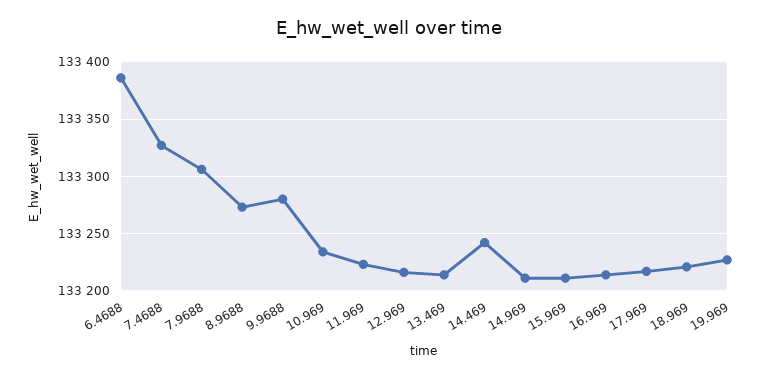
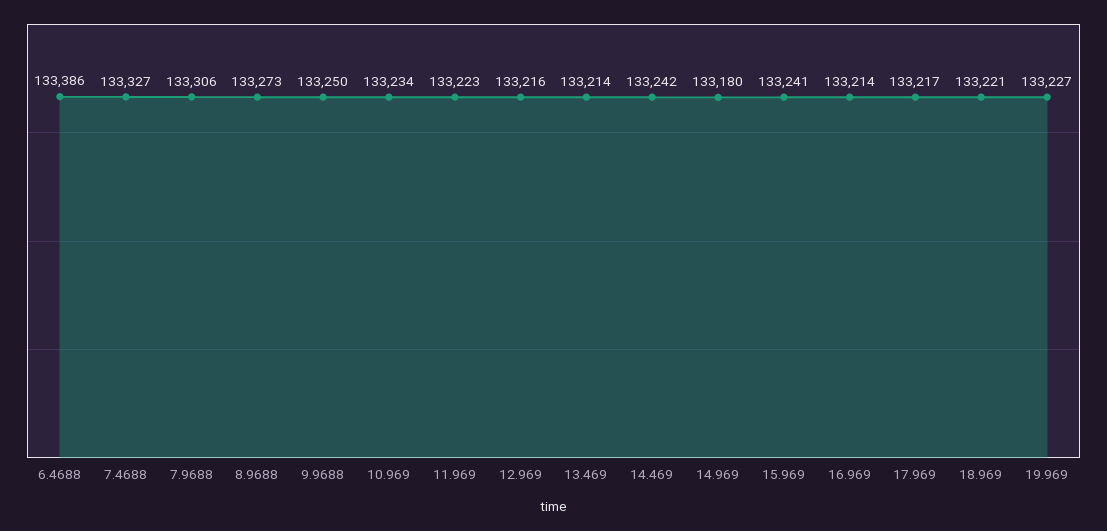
9.9688: 133280 -> 133250
14.969: 133210 -> 133180
15.969: 133210 -> 133241

